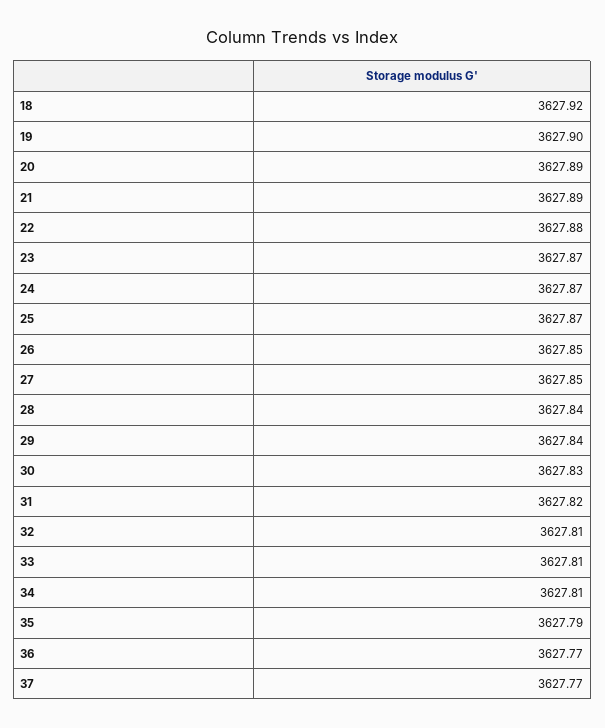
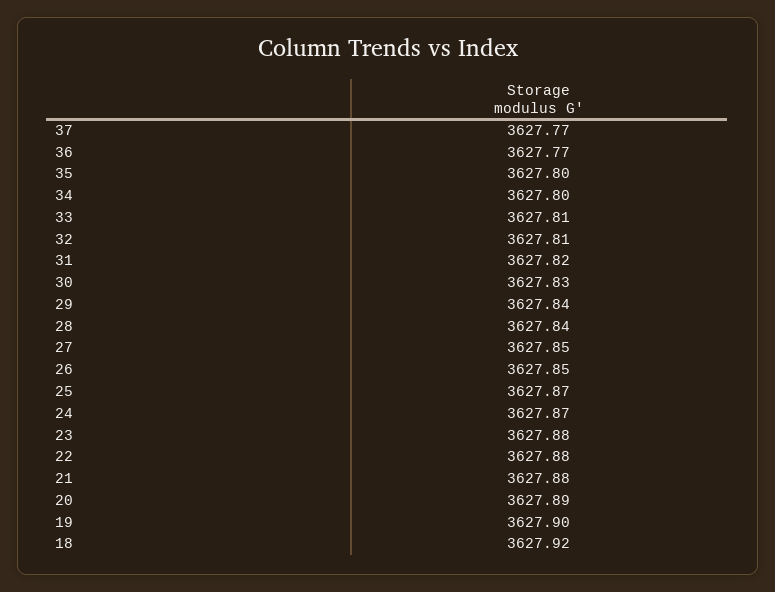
21: 3627.89 -> 3627.88
23: 3627.87 -> 3627.88
34: 3627.81 -> 3627.8
35: 3627.79 -> 3627.8

